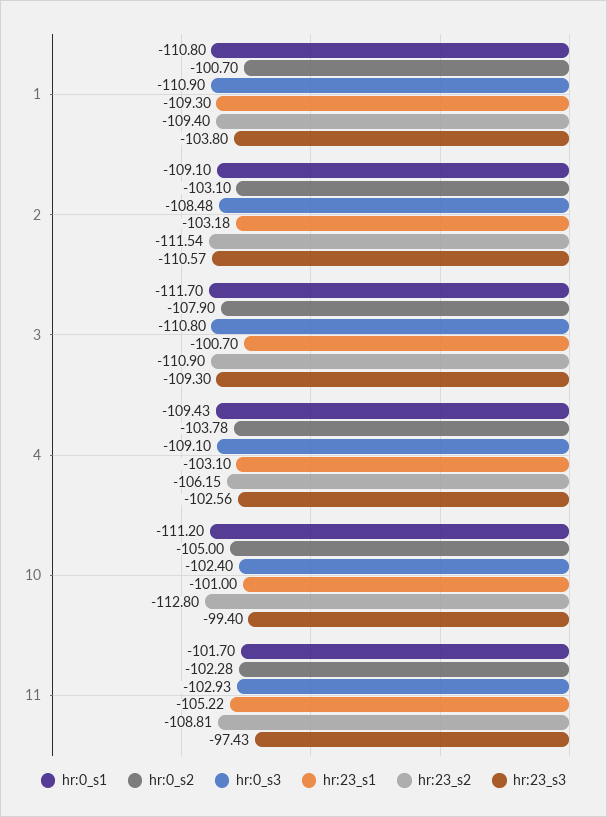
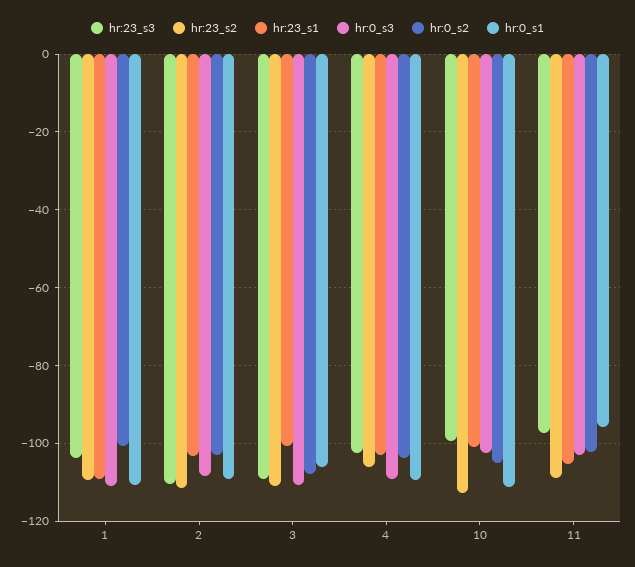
hr:0_s1, 3: -111.7 -> -106
hr:0_s1, 11: -101.7 -> -96

